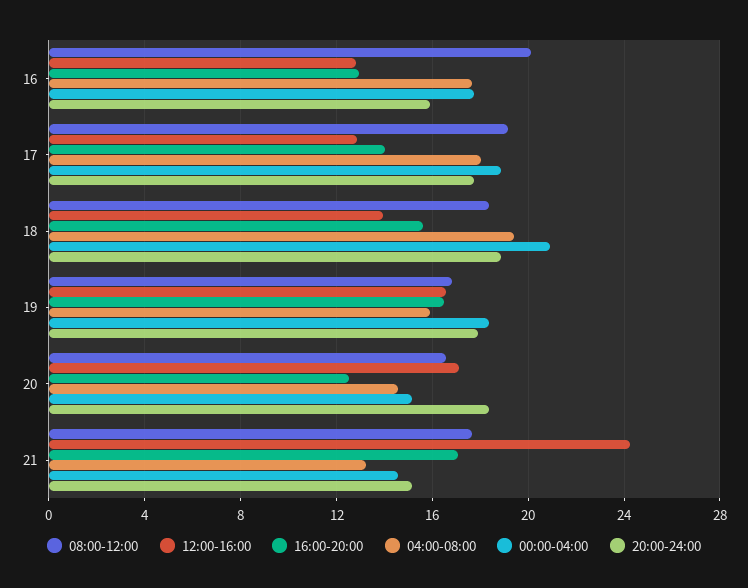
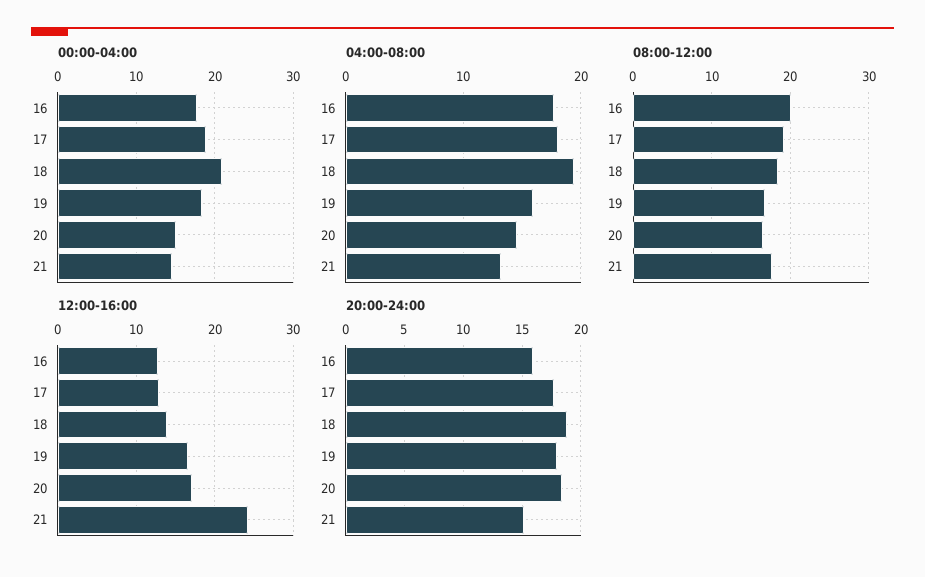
16:00-20:00, 16: 13 -> none
16:00-20:00, 17: 14 -> none
16:00-20:00, 18: 15.5 -> none
16:00-20:00, 19: 16.5 -> none
16:00-20:00, 20: 12.5 -> none
16:00-20:00, 21: 17 -> none

